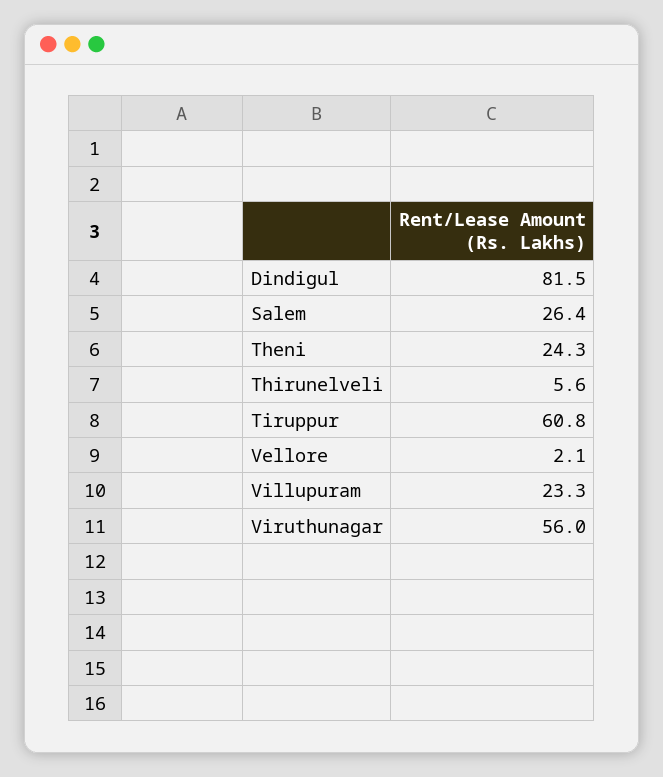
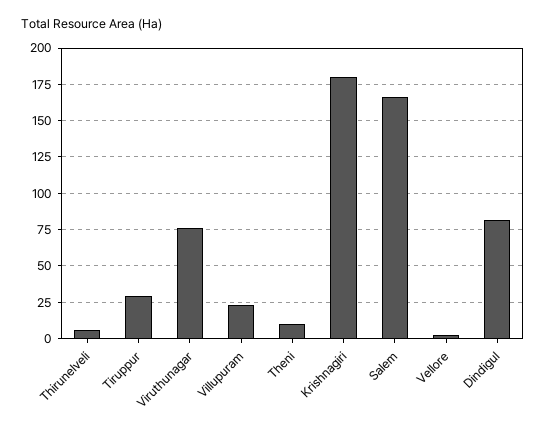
Salem: 26.4 -> 165
Theni: 24.3 -> 10
Tiruppur: 60.8 -> 30
Viruthunagar: 56 -> 75
Krishnagiri: none -> 180

